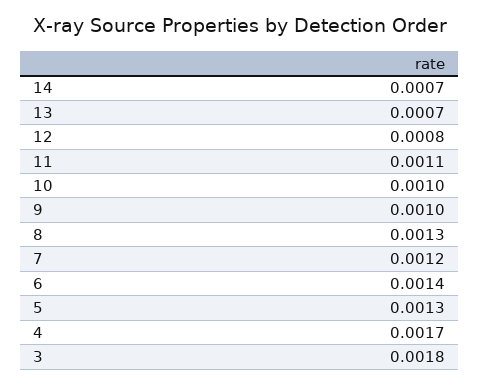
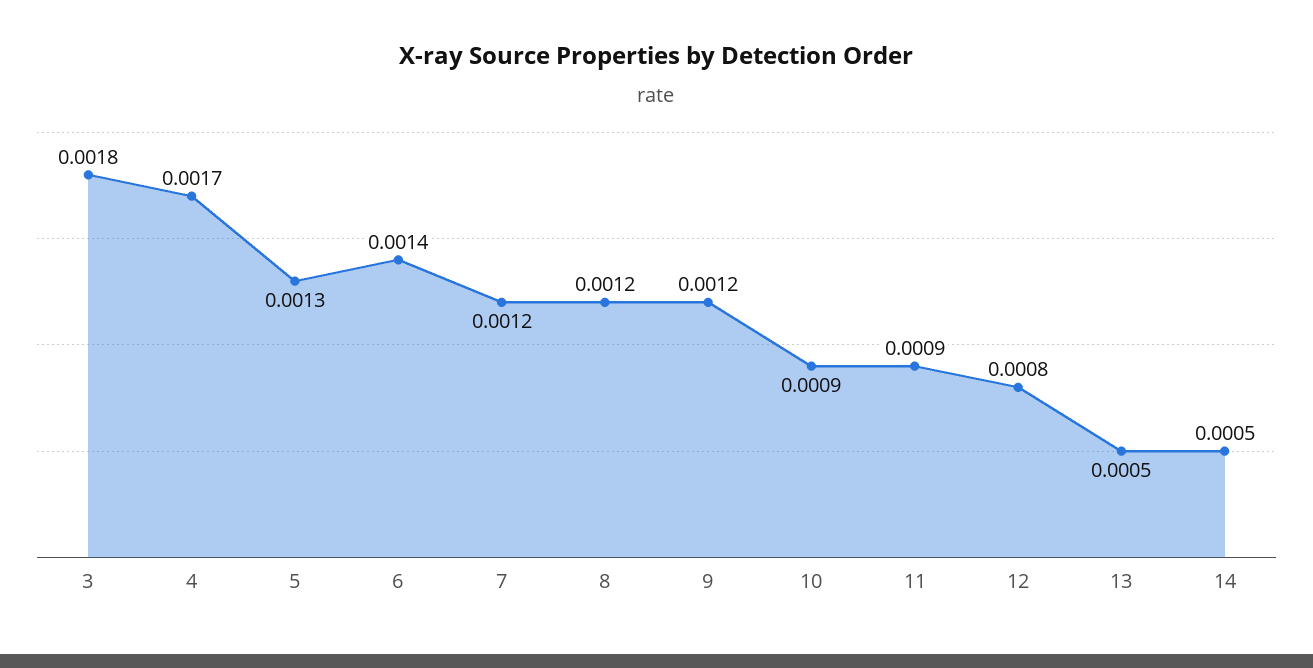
14: 0.0007 -> 0.0005
13: 0.0007 -> 0.0005
11: 0.0011 -> 0.0009
10: 0.001 -> 0.0009
9: 0.001 -> 0.0012
8: 0.0013 -> 0.0012

